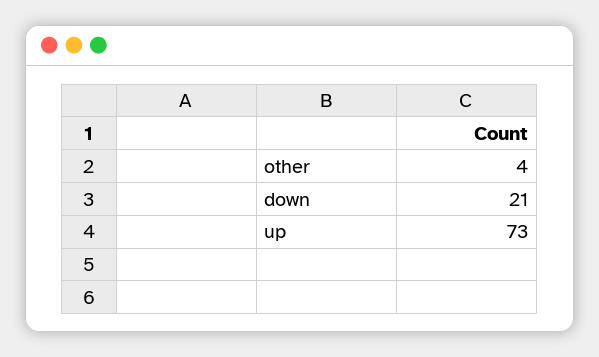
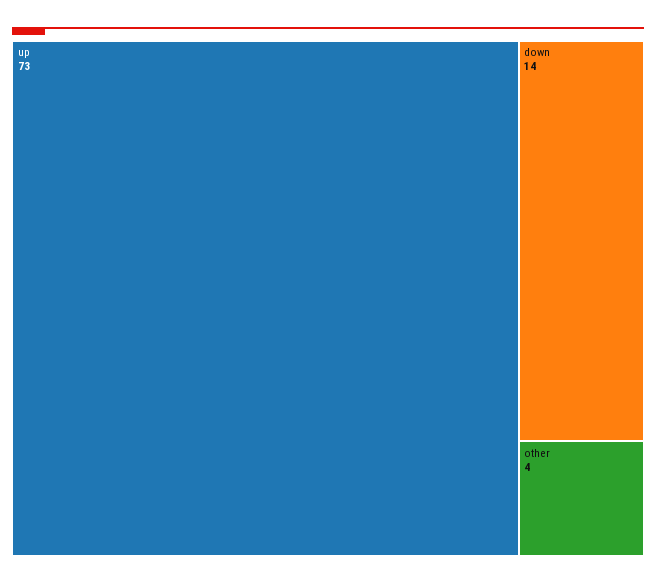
down: 21 -> 14

